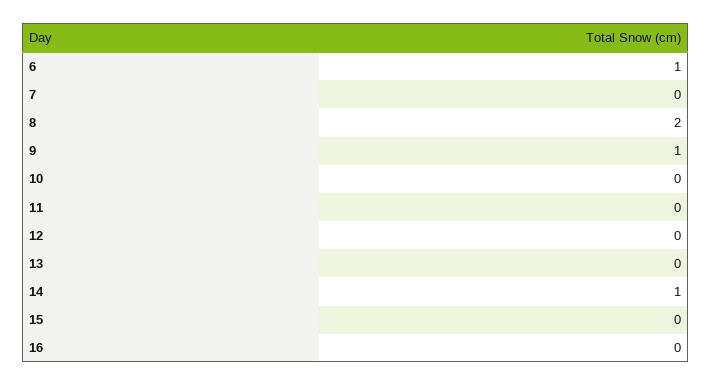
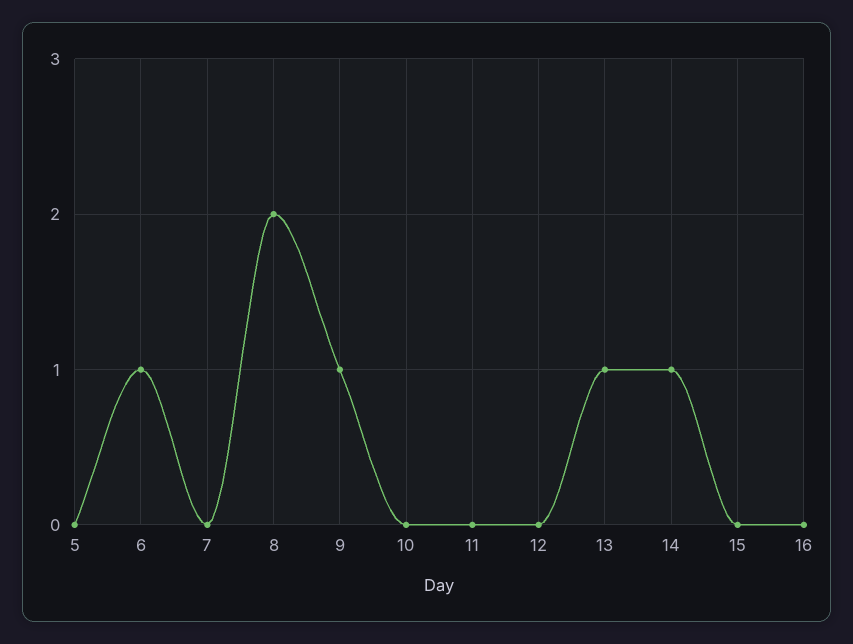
13: 0 -> 1
5: none -> 0

